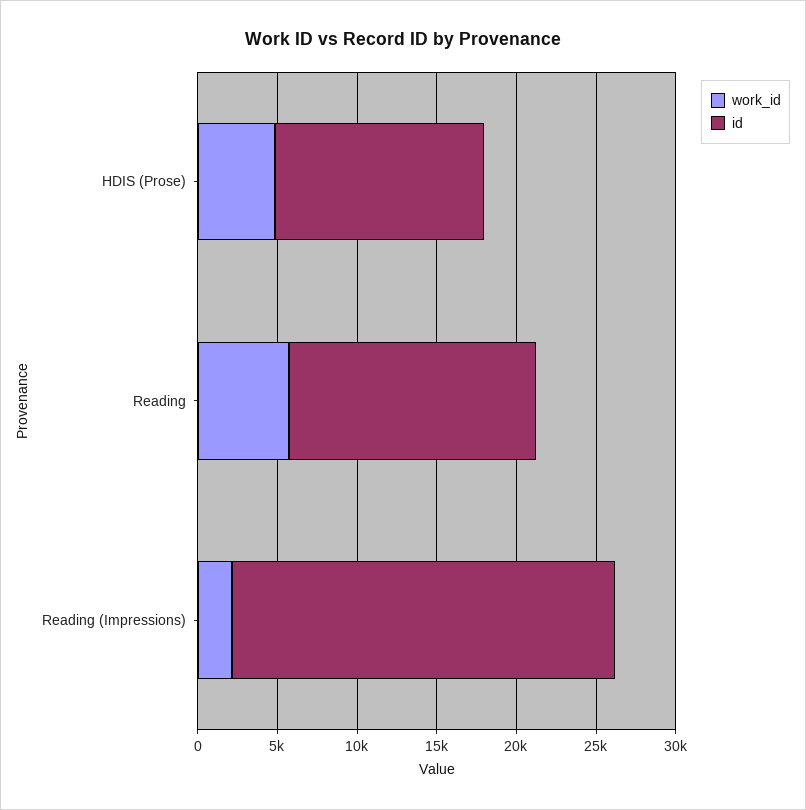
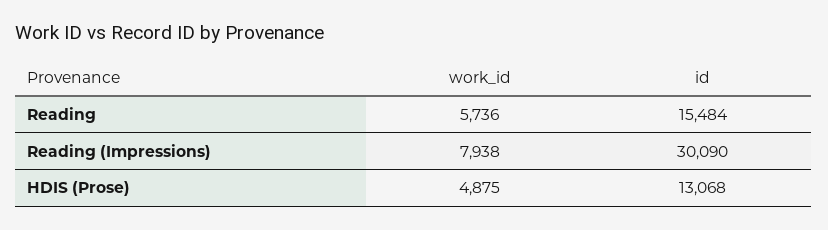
work_id, Reading (Impressions): 2000 -> 7938
id, Reading (Impressions): 24000 -> 30090

